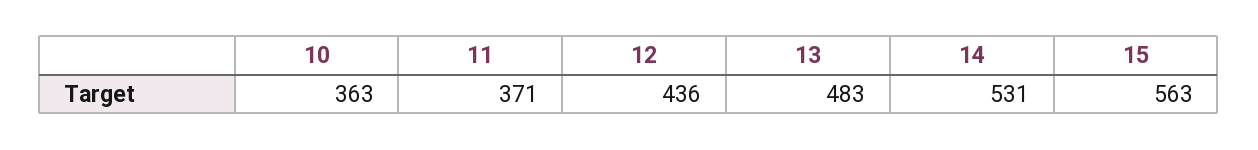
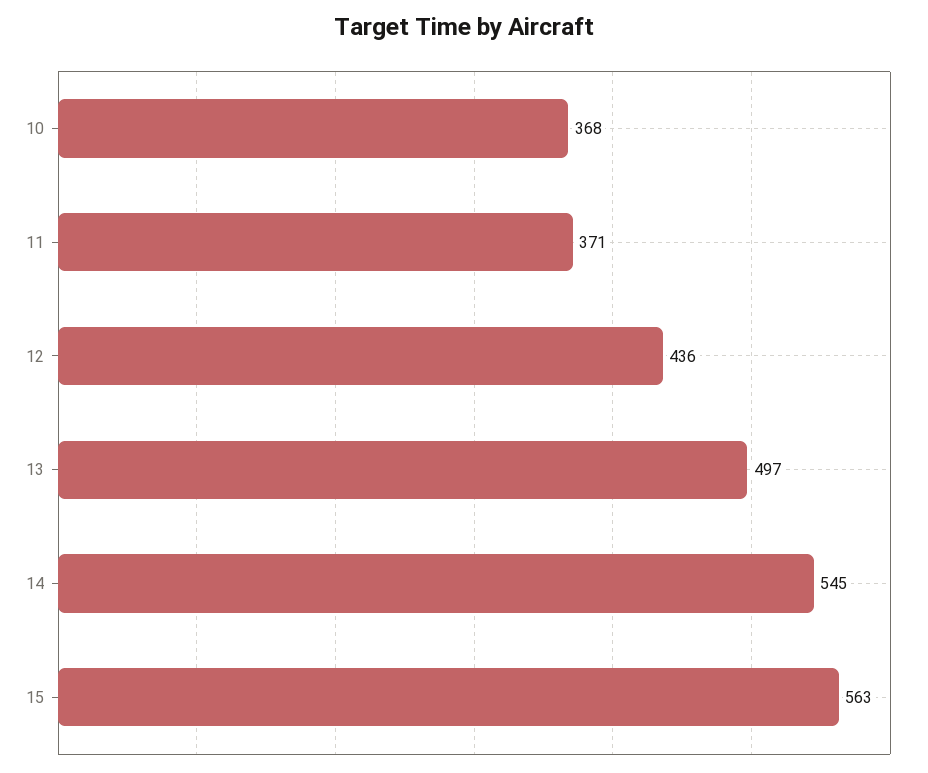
10: 363 -> 368
13: 483 -> 497
14: 531 -> 545

